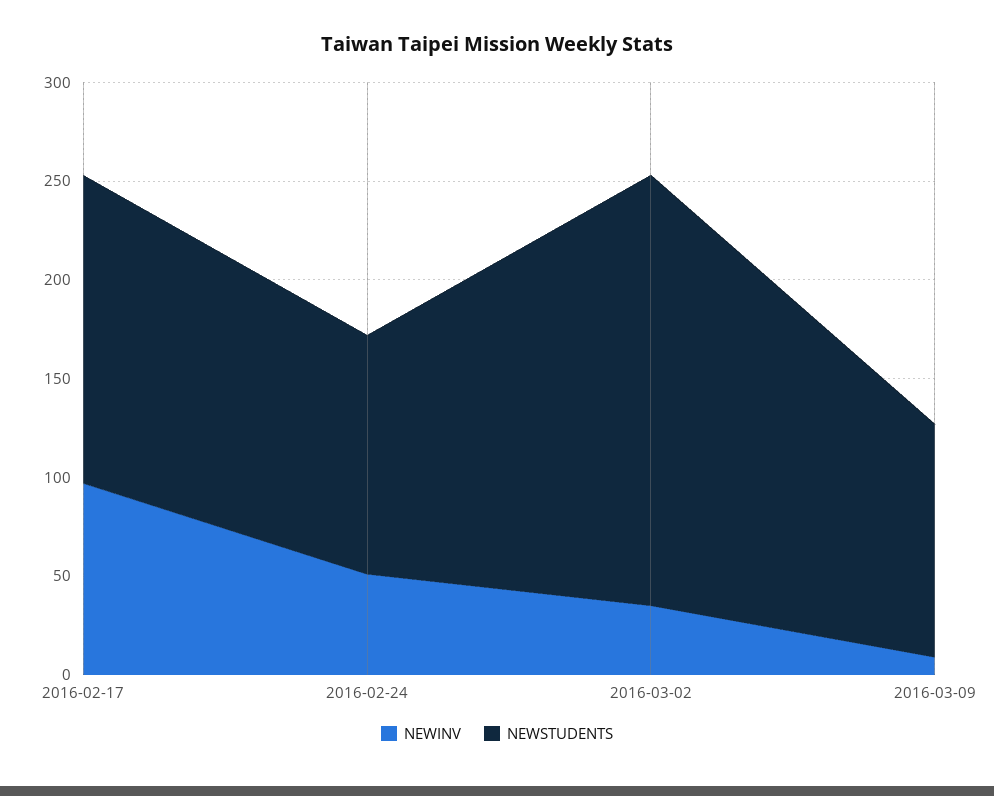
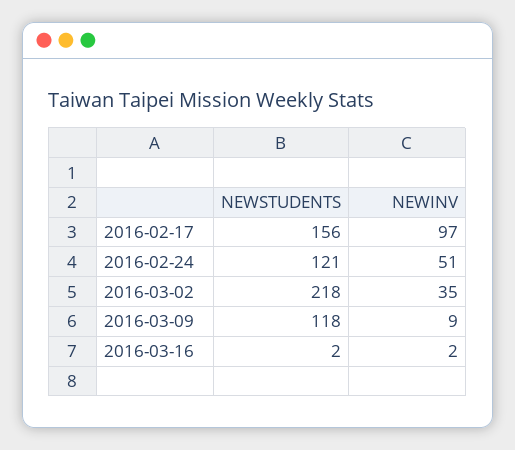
NEWSTUDENTS, 2016-03-16: none -> 2
NEWINV, 2016-03-16: none -> 2

